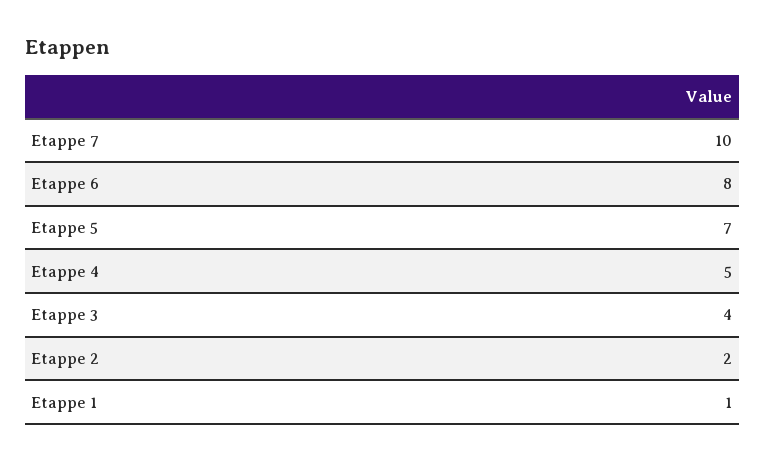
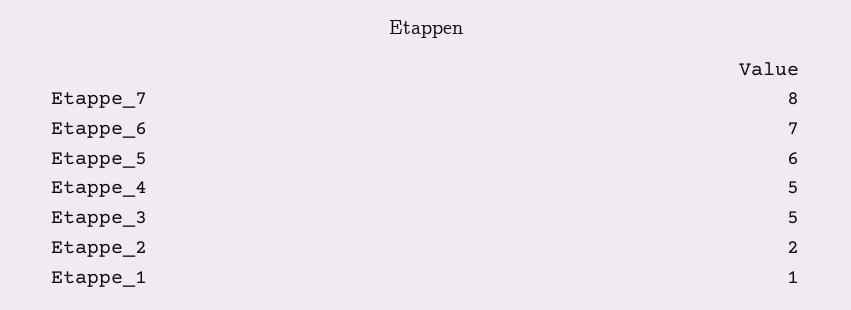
Etappe 7: 10 -> 8
Etappe 6: 8 -> 7
Etappe 5: 7 -> 6
Etappe 3: 4 -> 5

